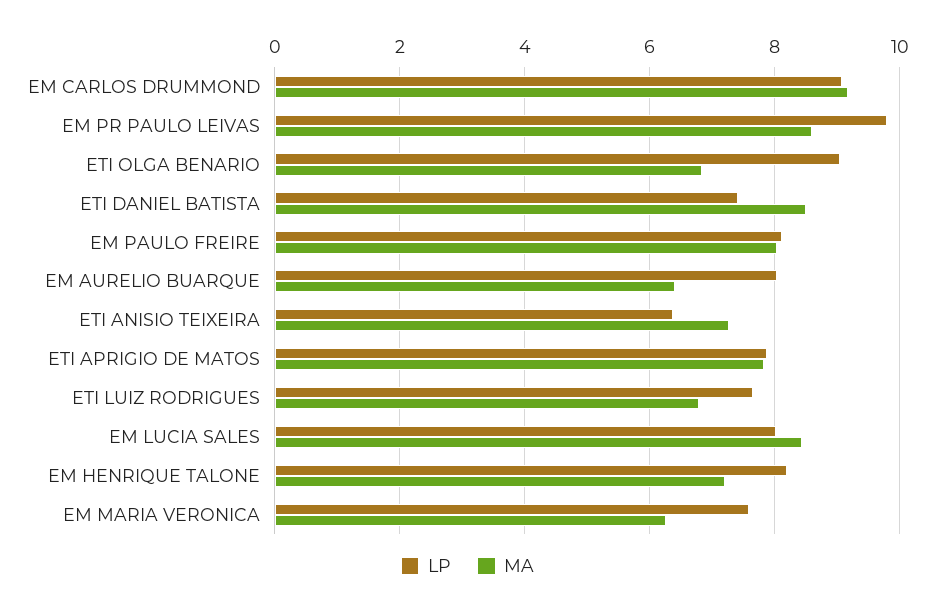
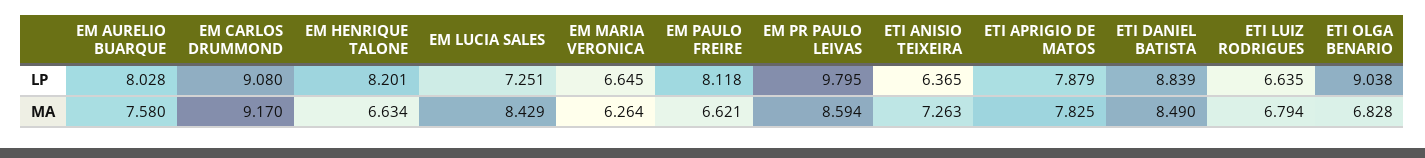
LP, ETI DANIEL BATISTA: 7.4 -> 8.839
MA, EM PAULO FREIRE: 8 -> 6.621
MA, EM AURELIO BUARQUE: 6.4 -> 7.58
LP, ETI LUIZ RODRIGUES: 7.6 -> 6.635
LP, EM LUCIA SALES: 8 -> 7.251
MA, EM HENRIQUE TALONE: 7.2 -> 6.634
LP, EM MARIA VERONICA: 7.6 -> 6.645

